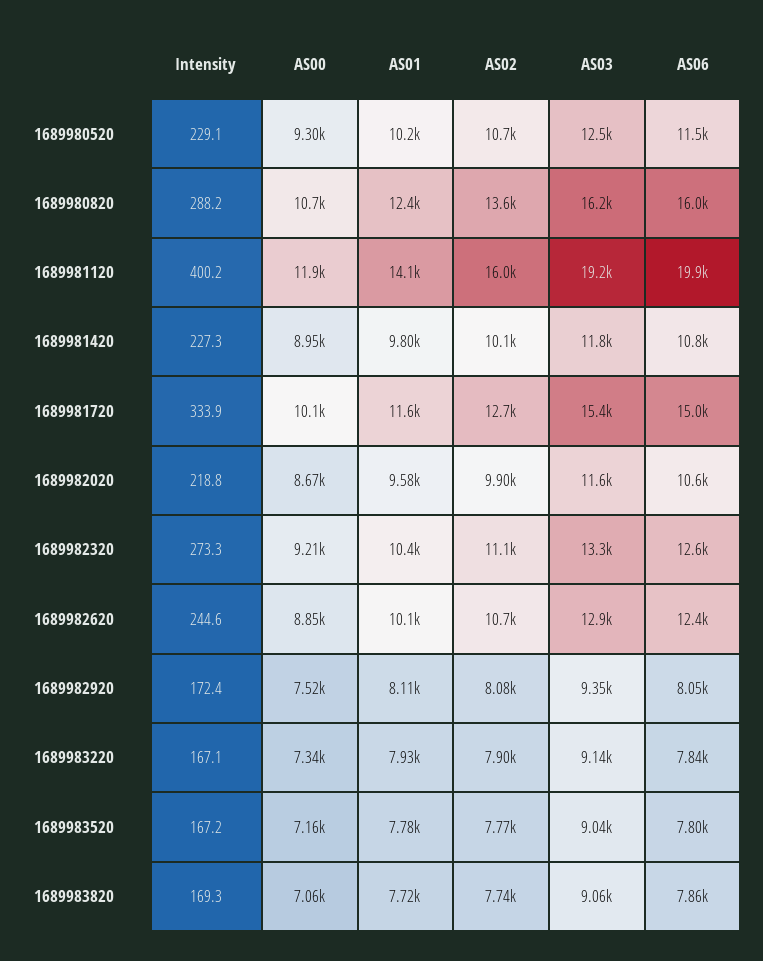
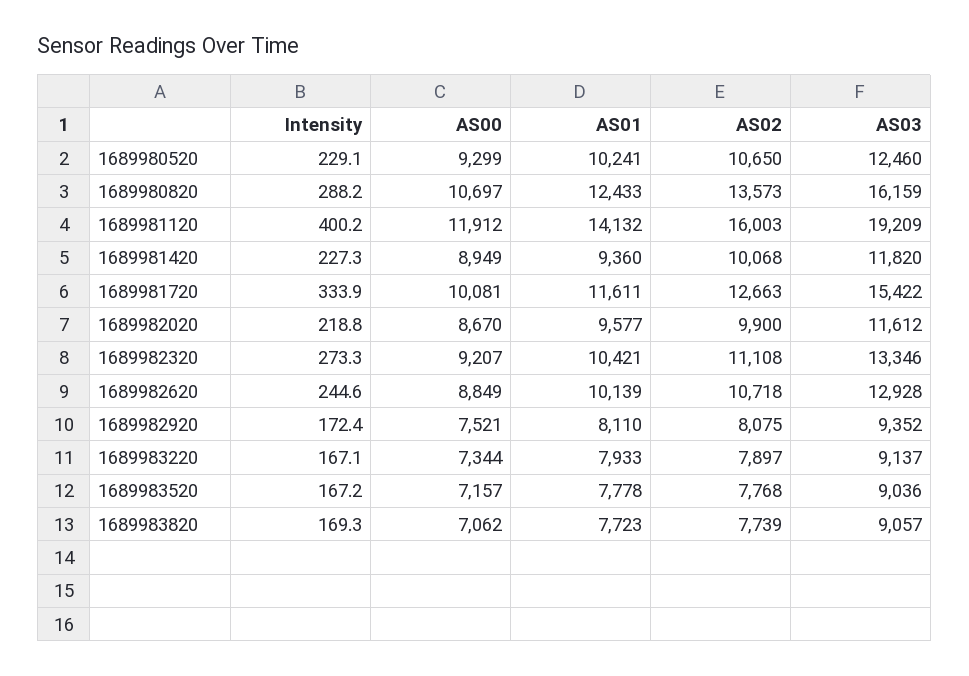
AS06, 1689980520: 11500 -> none
AS06, 1689980820: 16000 -> none
AS06, 1689981120: 19900 -> none
AS01, 1689981420: 9800 -> 9360
AS06, 1689981420: 10800 -> none
AS06, 1689981720: 15000 -> none
AS06, 1689982020: 10600 -> none
AS06, 1689982320: 12600 -> none
AS06, 1689982620: 12400 -> none
AS06, 1689982920: 8050 -> none
AS06, 1689983220: 7840 -> none
AS06, 1689983520: 7800 -> none
AS06, 1689983820: 7860 -> none

